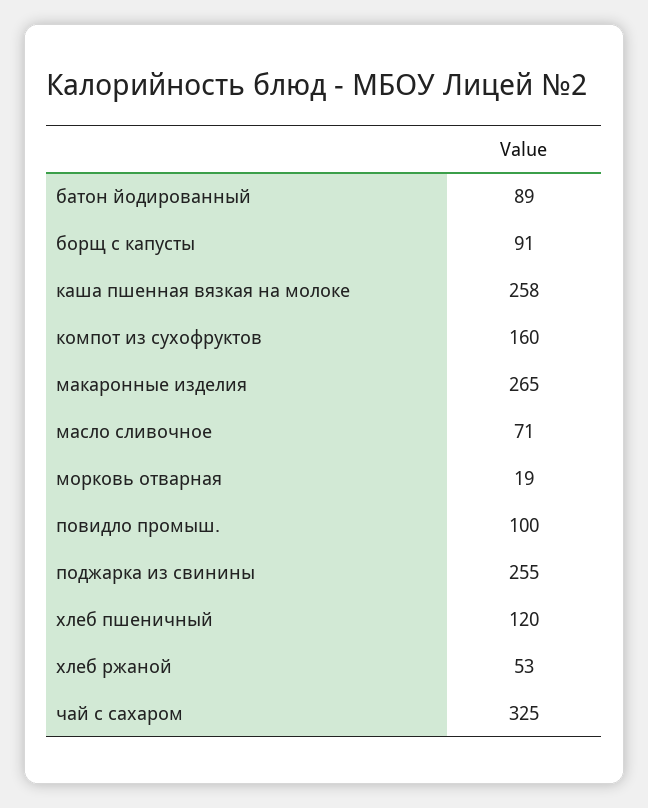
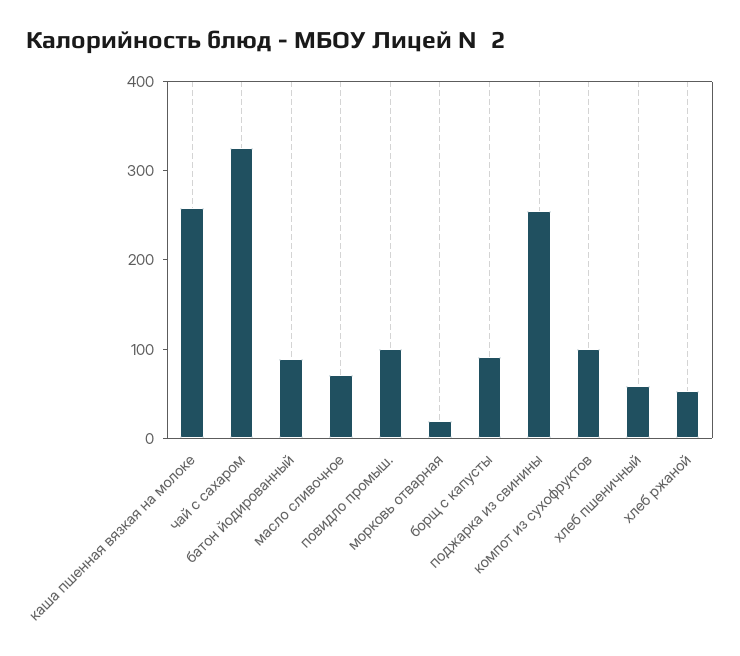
компот из сухофруктов: 160 -> 100
макаронные изделия: 265 -> none
хлеб пшеничный: 120 -> 60

